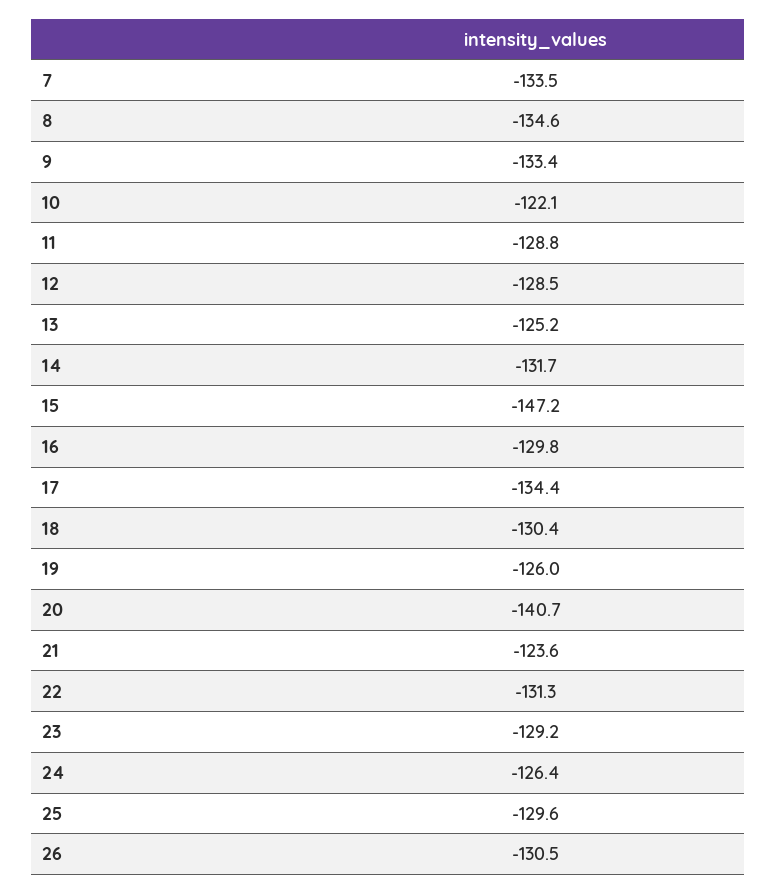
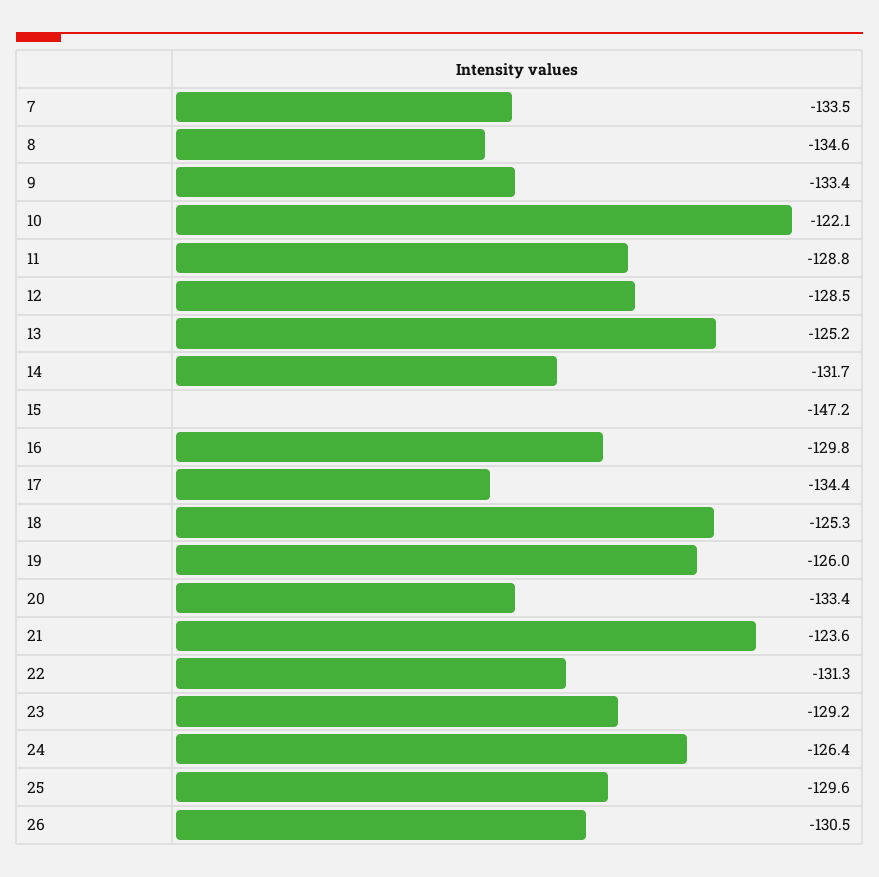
18: -130.4 -> -125.3
20: -140.7 -> -133.4

